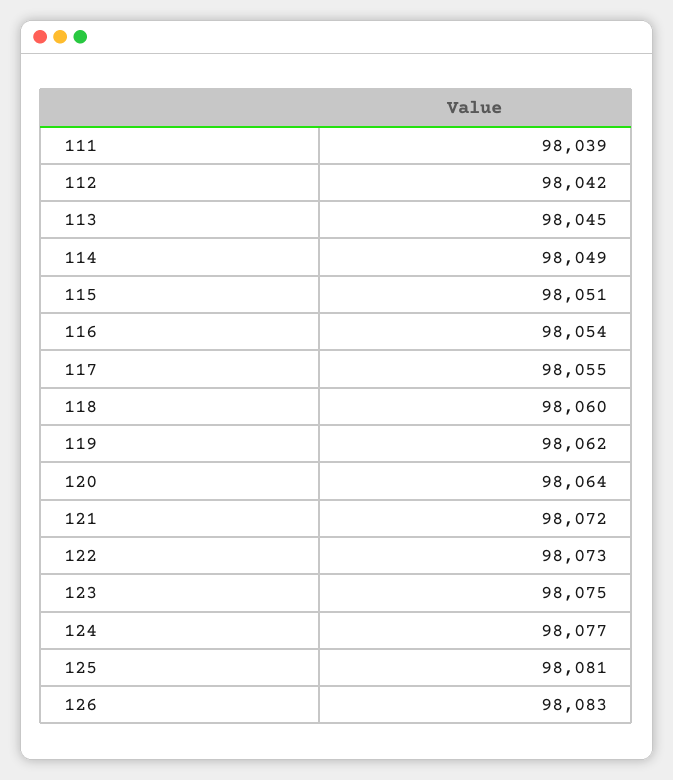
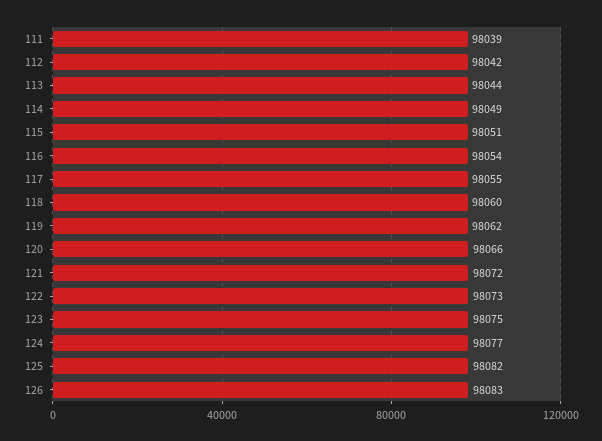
113: 98045 -> 98044
120: 98064 -> 98066
125: 98081 -> 98082

